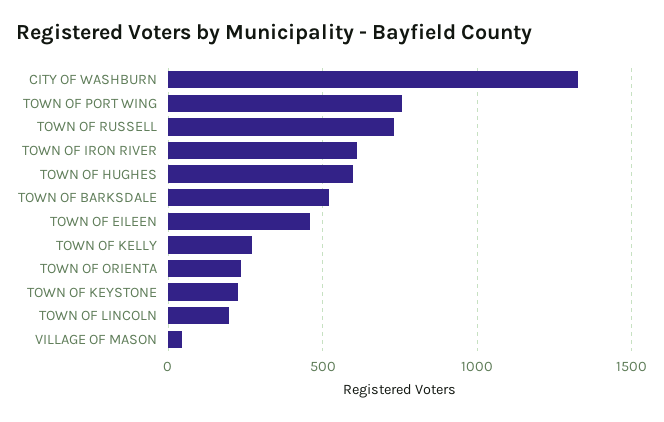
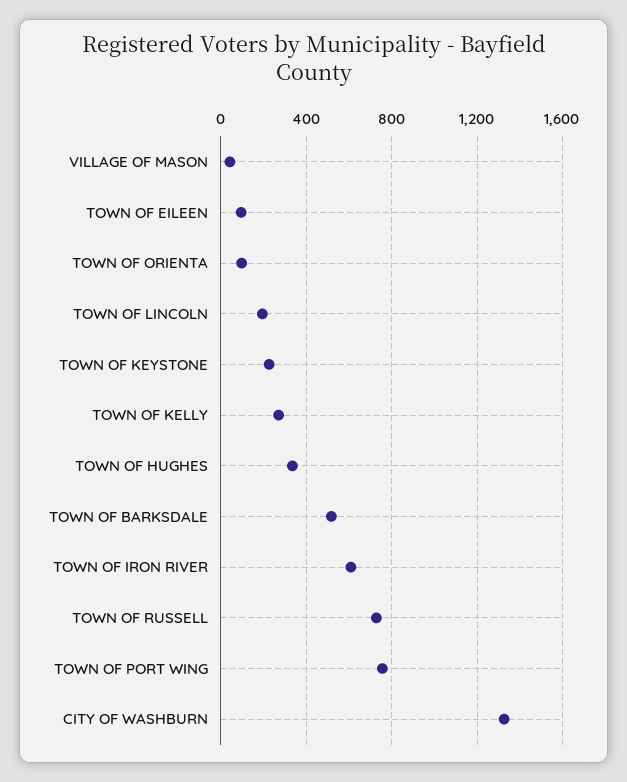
TOWN OF HUGHES: 600 -> 350
TOWN OF EILEEN: 450 -> 100
TOWN OF ORIENTA: 250 -> 100

